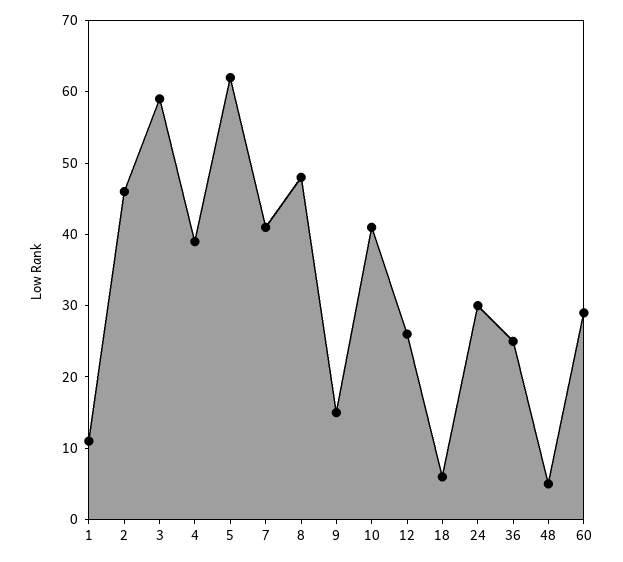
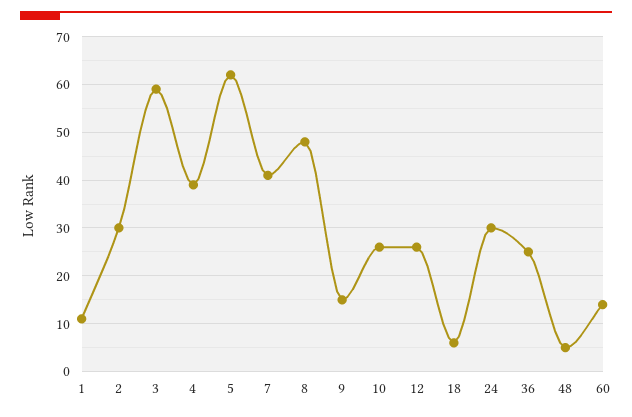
2: 45 -> 30
10: 40 -> 25
60: 30 -> 15

